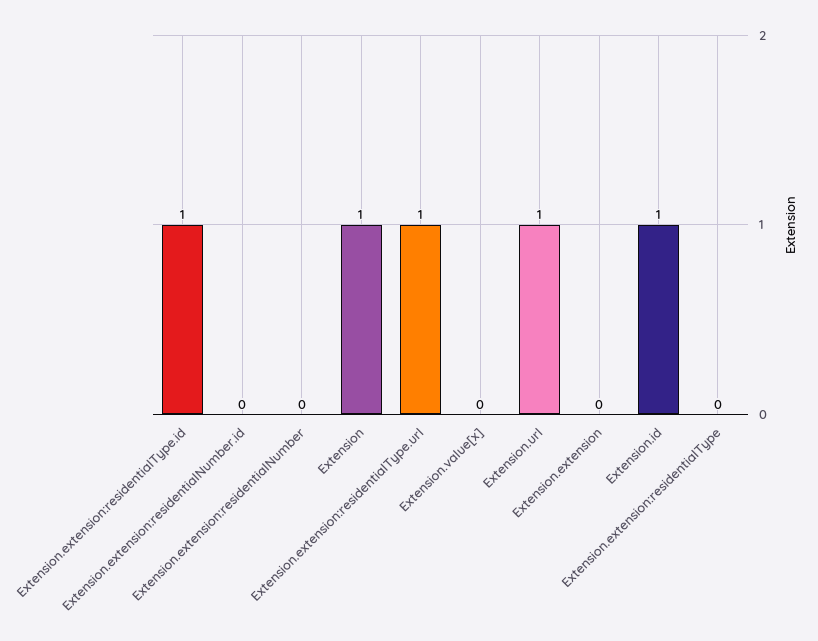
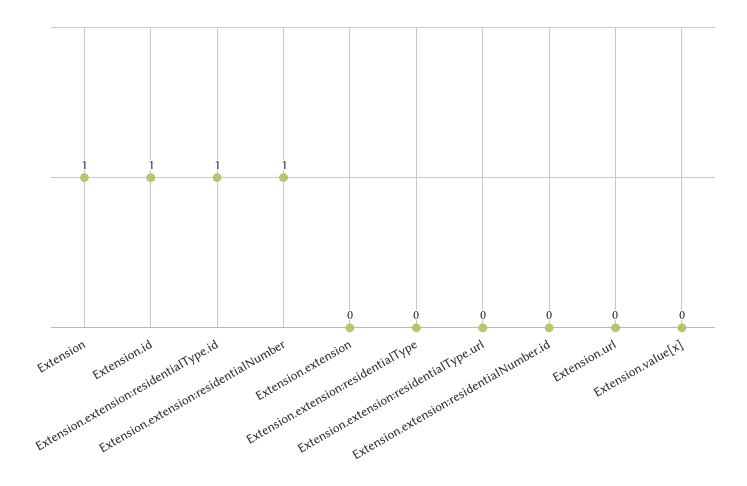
Extension.extension:residentialNumber: 0 -> 1
Extension.extension:residentialType.url: 1 -> 0
Extension.url: 1 -> 0

